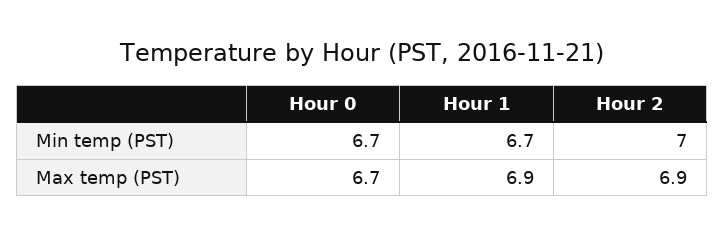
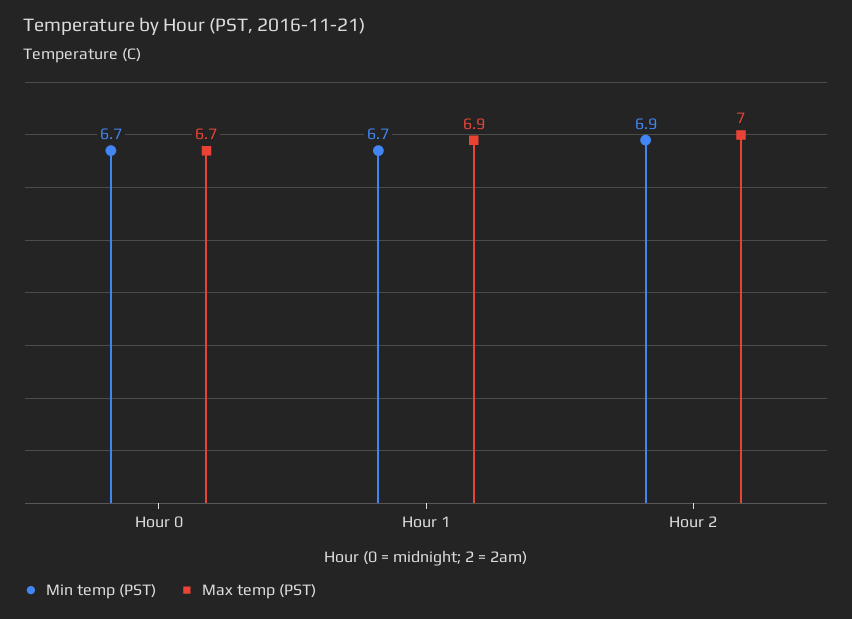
Min temp (PST), Hour 2: 7 -> 6.9
Max temp (PST), Hour 2: 6.9 -> 7

